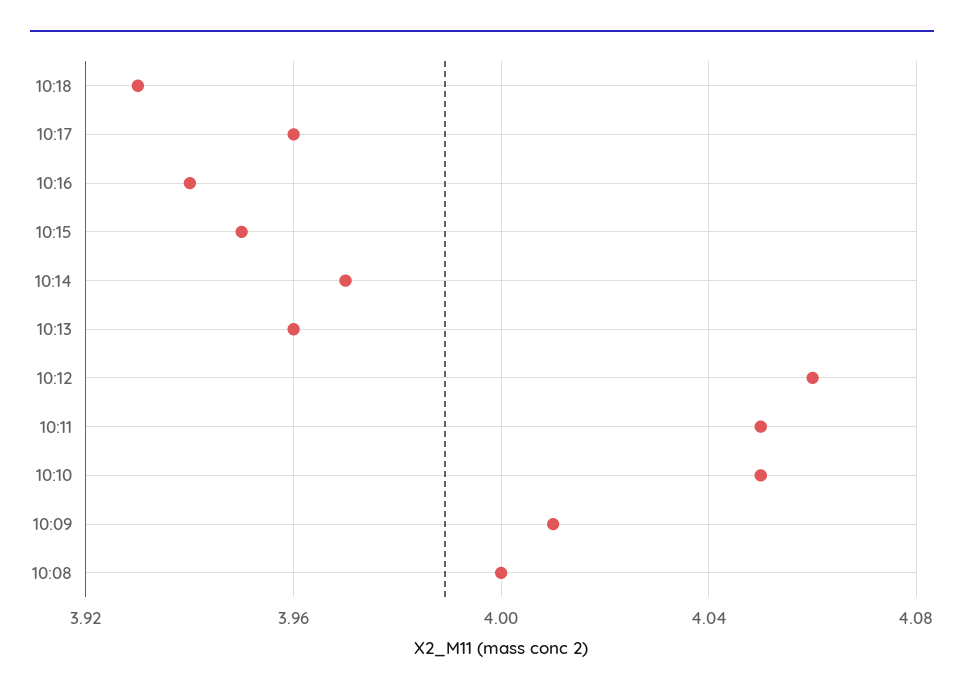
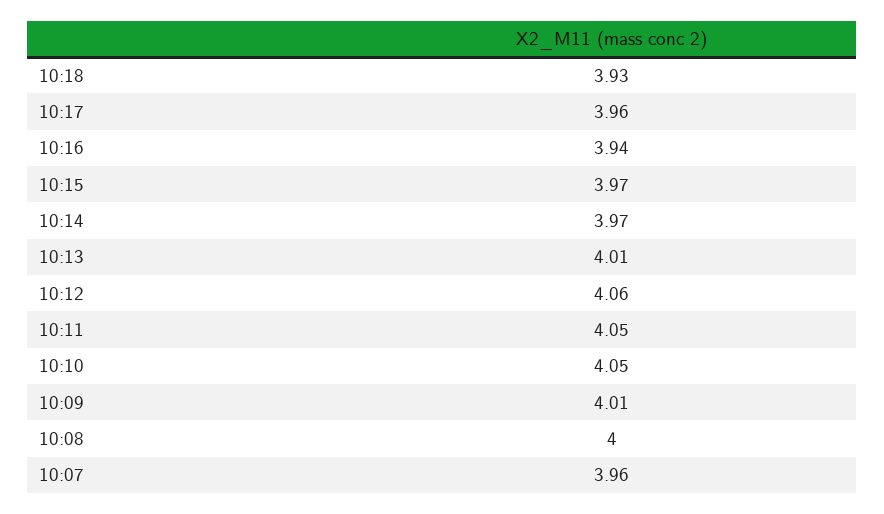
10:15: 3.95 -> 3.97
10:13: 3.96 -> 4.01
10:07: none -> 3.96

